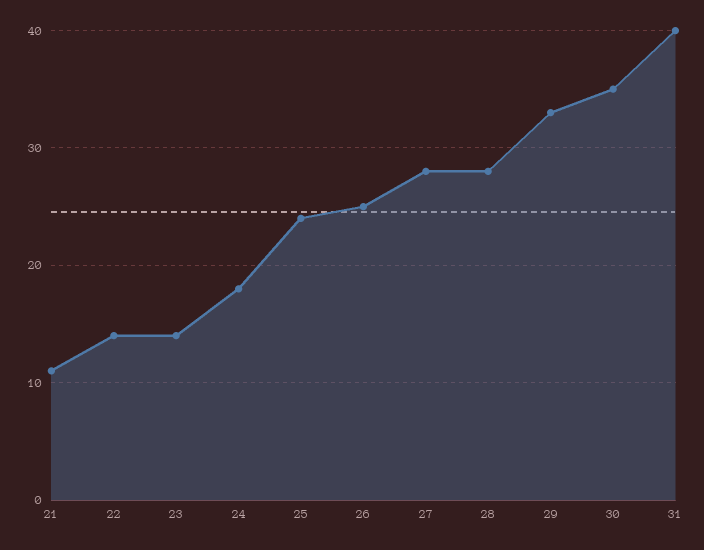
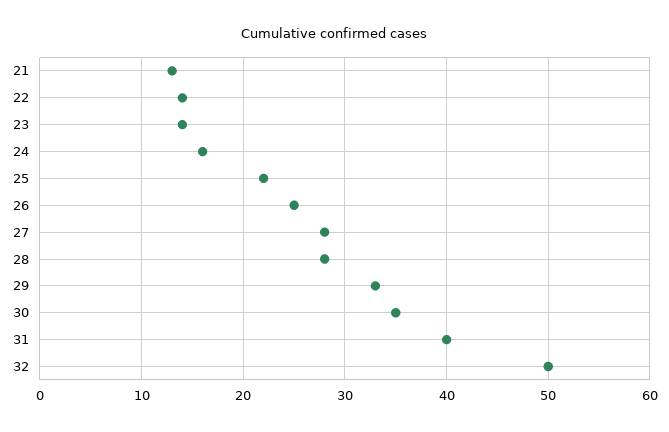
21: 11 -> 13
24: 18 -> 16
25: 24 -> 22
32: none -> 50

